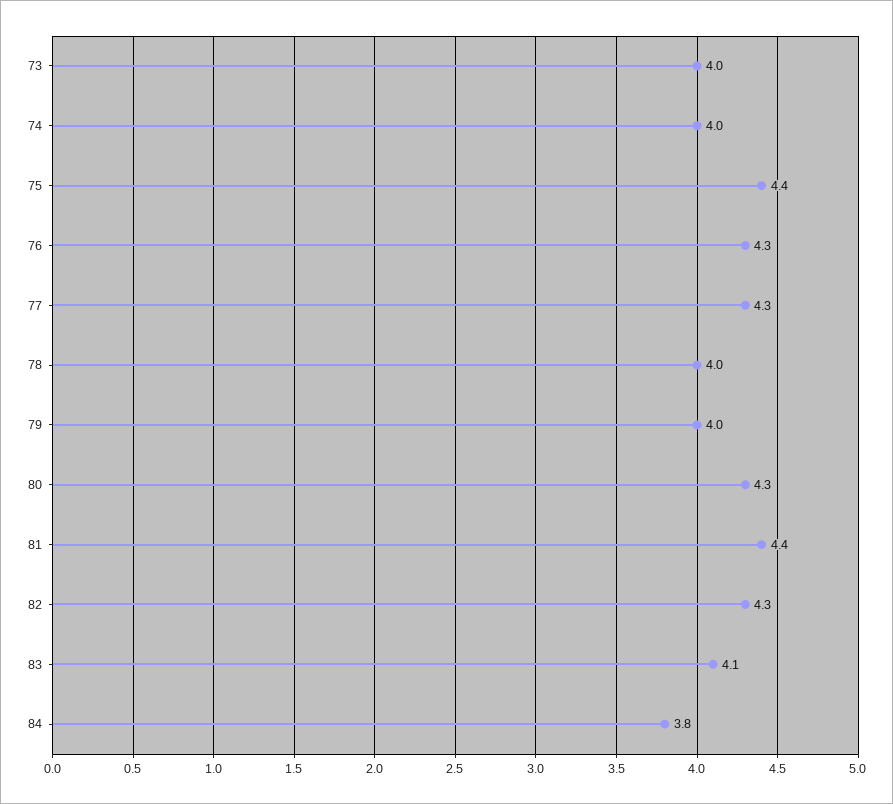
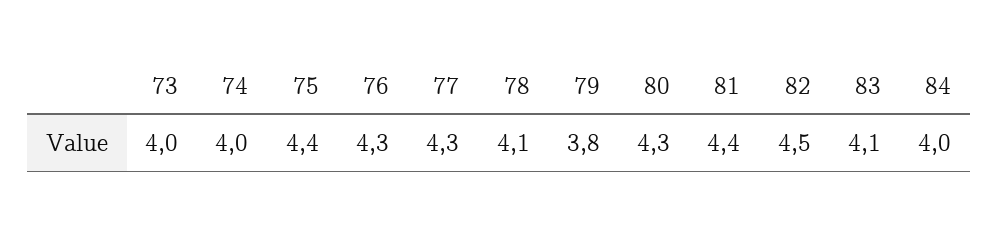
78: 4 -> 4.1
79: 4 -> 3.8
82: 4.3 -> 4.5
84: 3.8 -> 4

